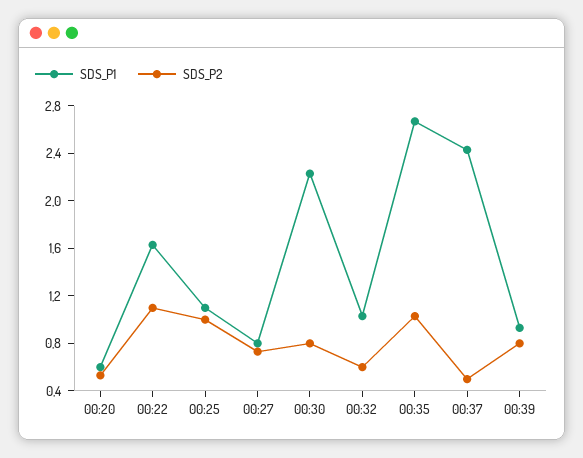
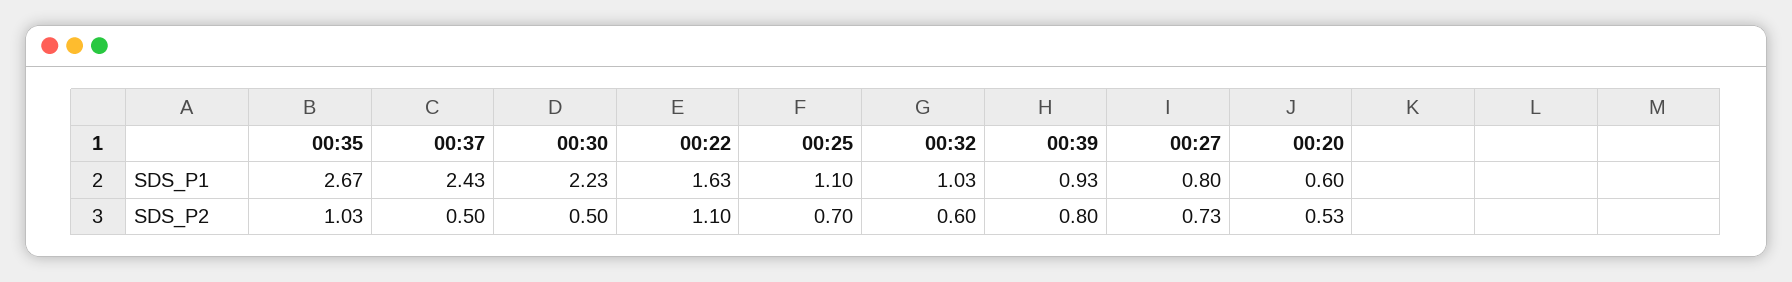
SDS_P2, 00:25: 1 -> 0.7
SDS_P2, 00:30: 0.8 -> 0.5

